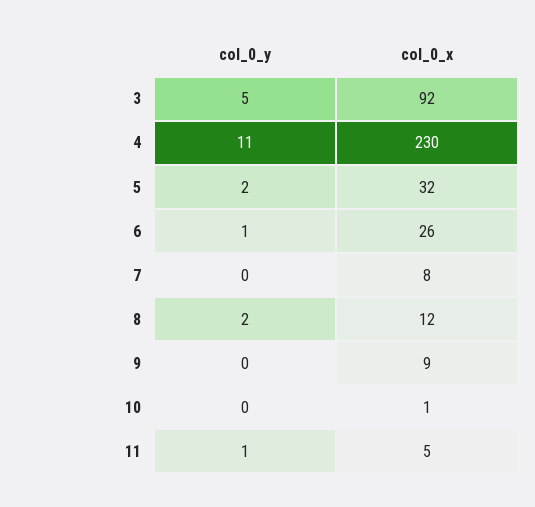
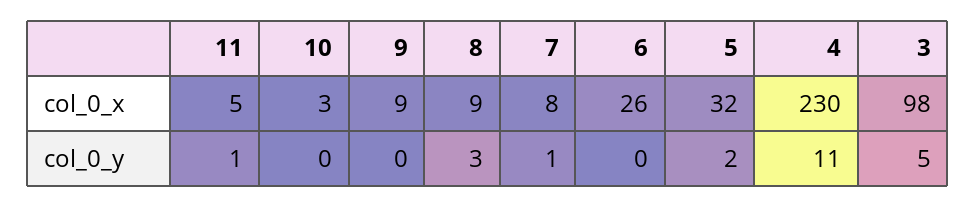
col_0_x, 3: 92 -> 98
col_0_y, 6: 1 -> 0
col_0_y, 7: 0 -> 1
col_0_y, 8: 2 -> 3
col_0_x, 8: 12 -> 9
col_0_x, 10: 1 -> 3

